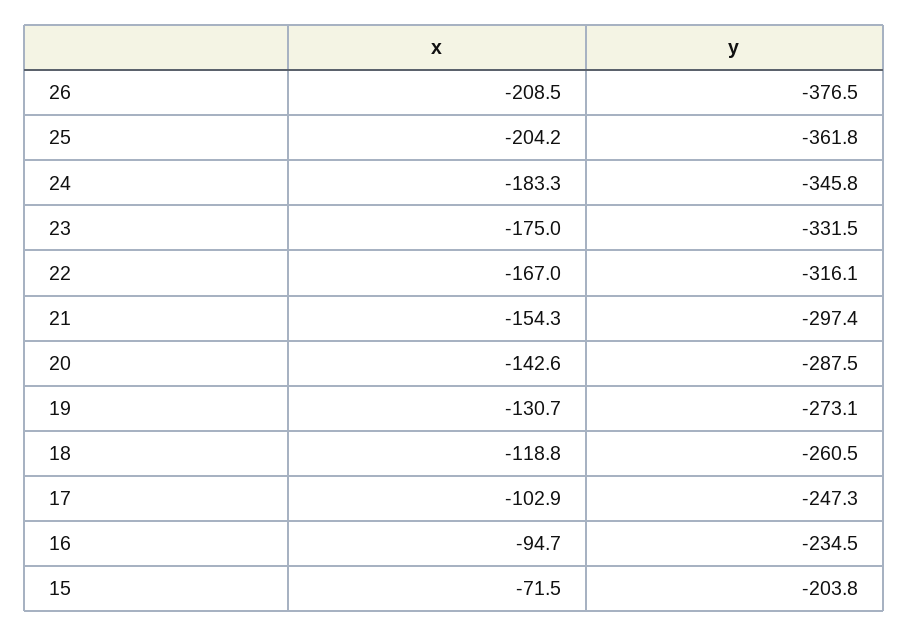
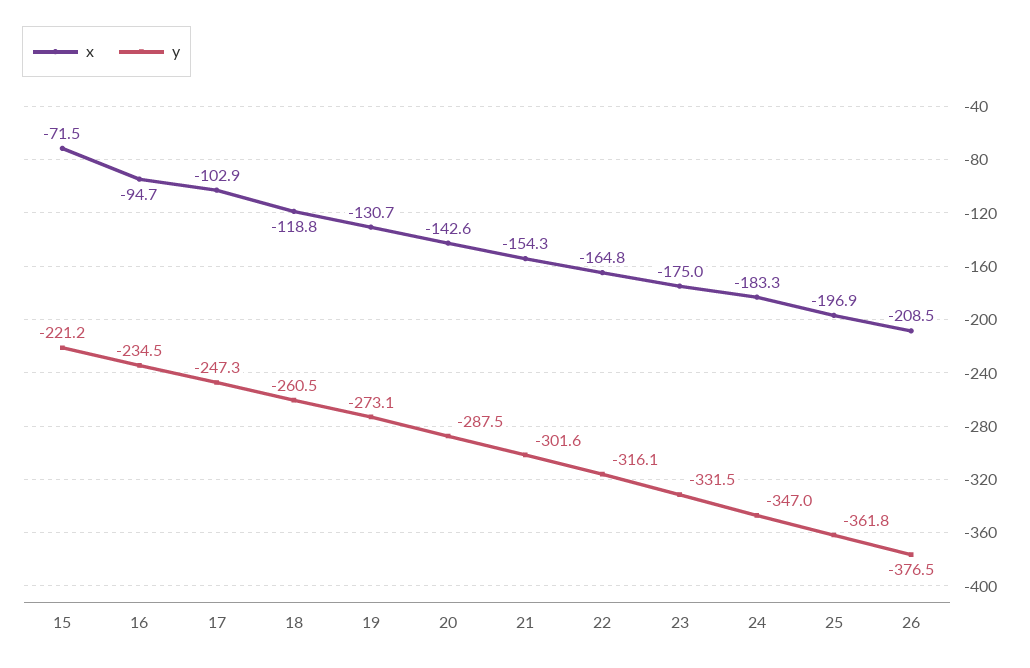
x, 25: -204.2 -> -196.9
y, 24: -345.8 -> -347
x, 22: -167 -> -164.8
y, 21: -297.4 -> -301.6
y, 15: -203.8 -> -221.2

